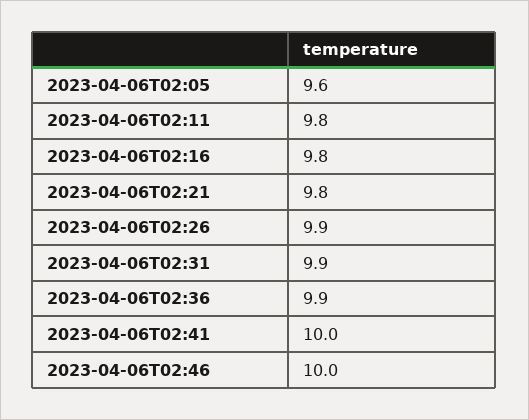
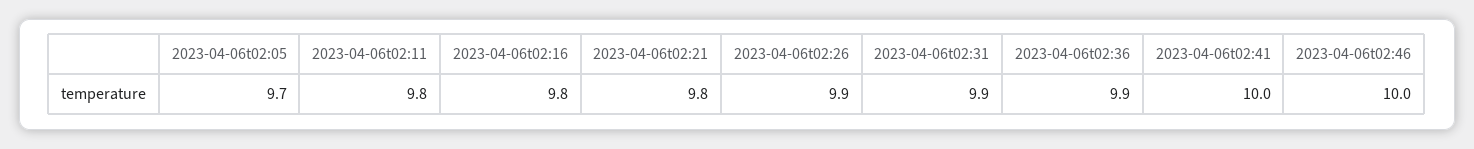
2023-04-06T02:05: 9.6 -> 9.7

